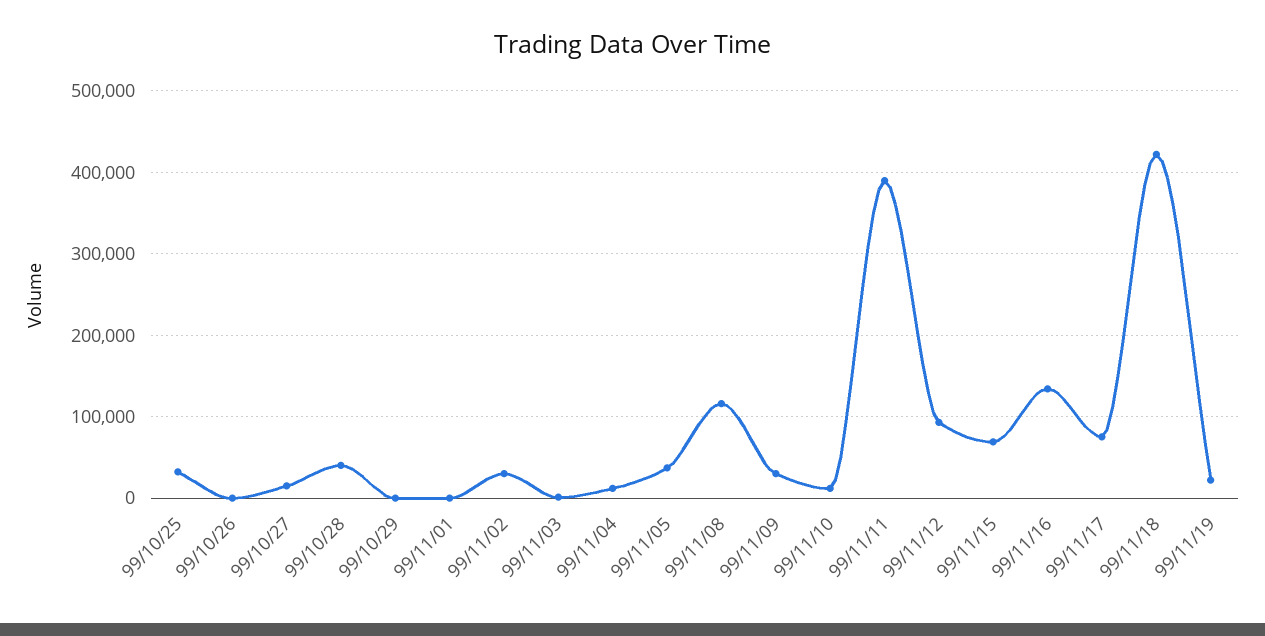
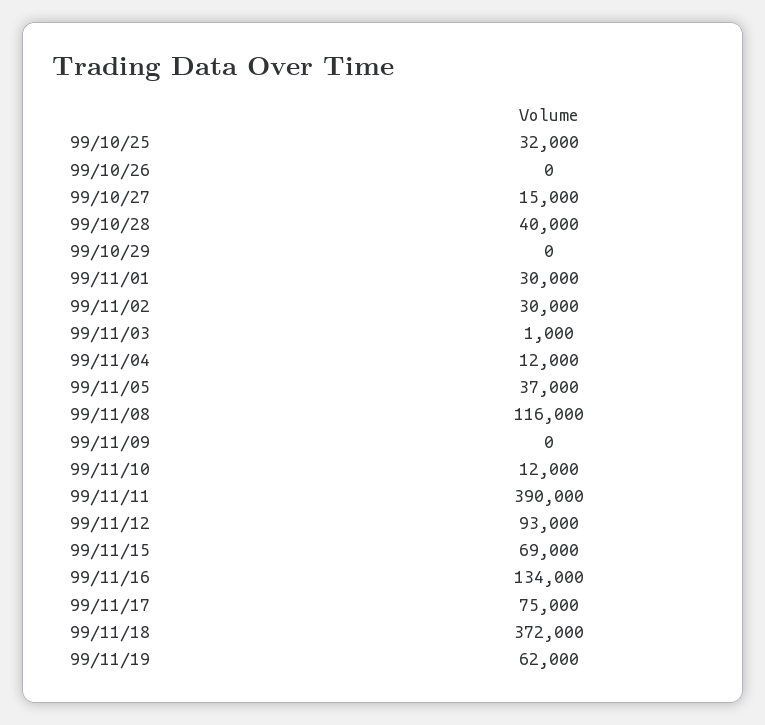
99/11/01: 0 -> 30000
99/11/09: 30000 -> 0
99/11/18: 420000 -> 372000
99/11/19: 20000 -> 62000

